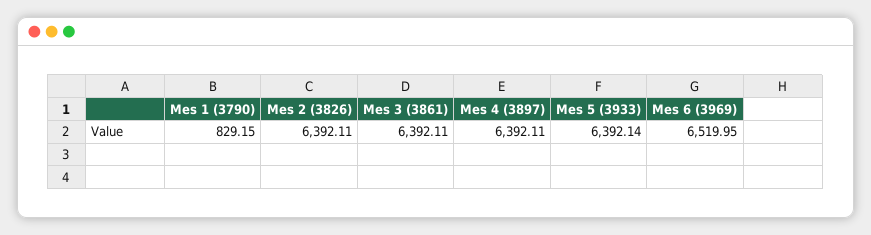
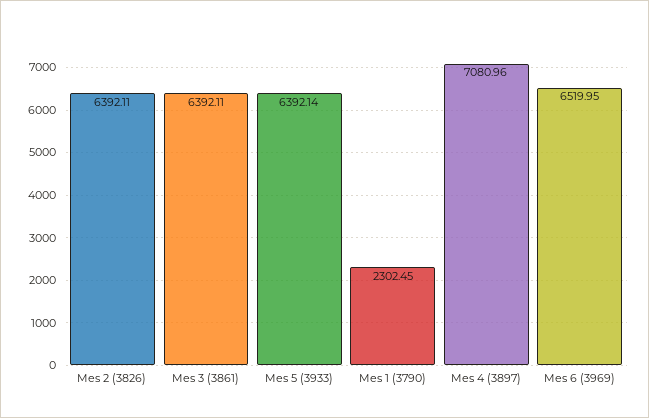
Mes 1 (3790): 829.15 -> 2302.45
Mes 4 (3897): 6392.11 -> 7080.96

